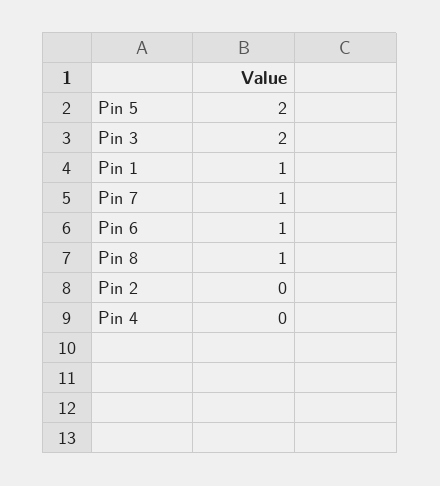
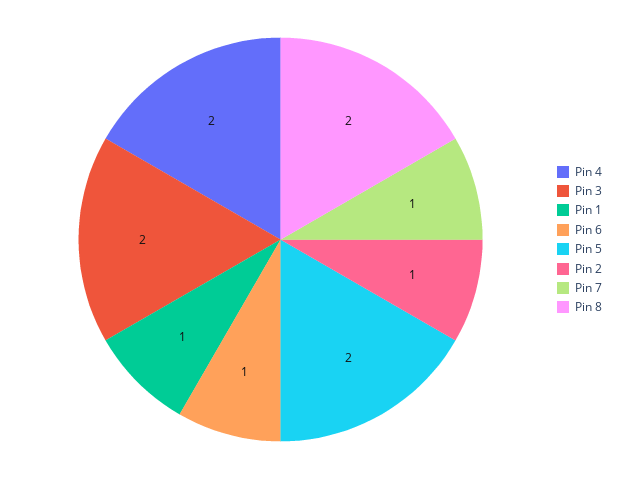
Pin 8: 1 -> 2
Pin 2: 0 -> 1
Pin 4: 0 -> 2

